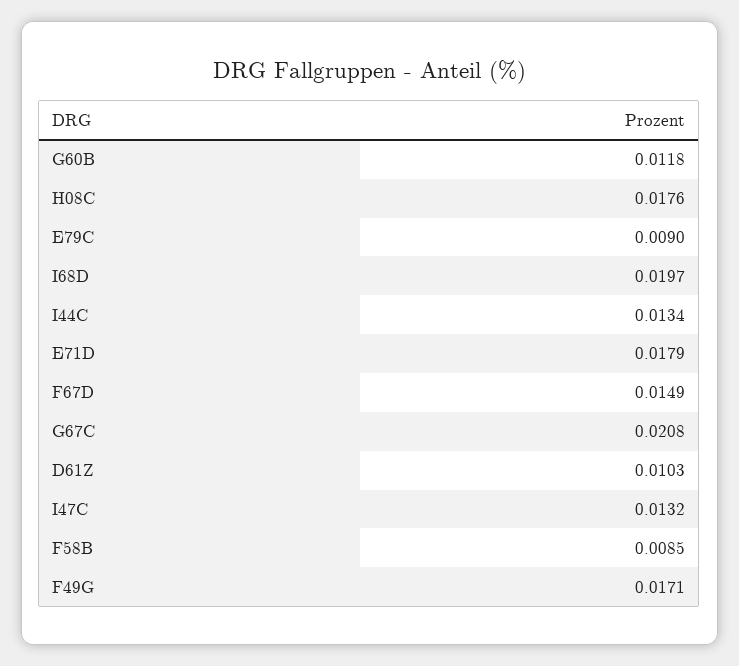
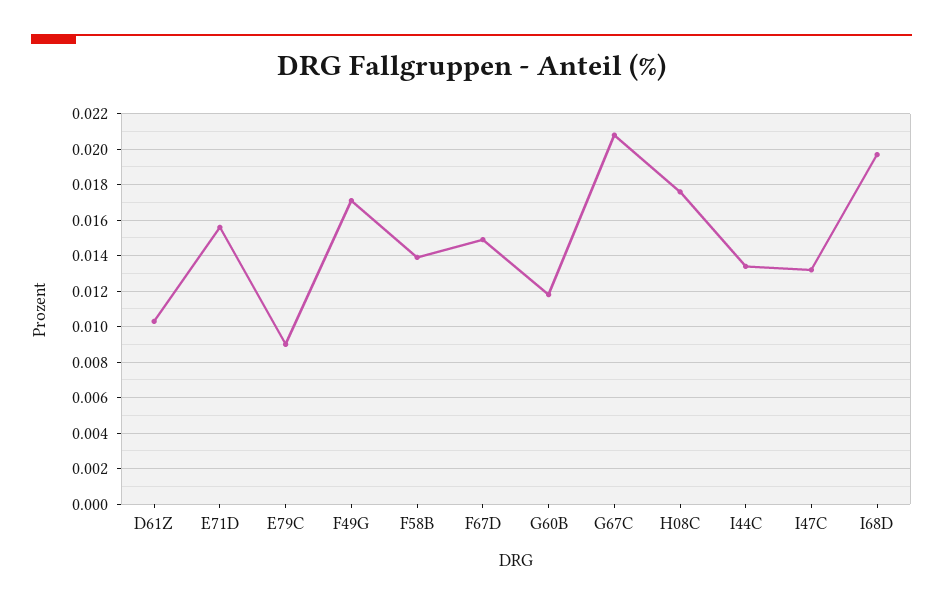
E71D: 0.0179 -> 0.0155
F58B: 0.0085 -> 0.014

